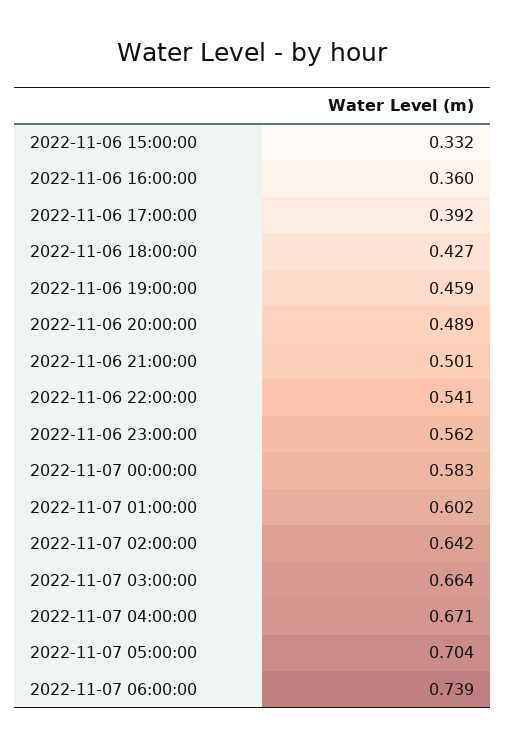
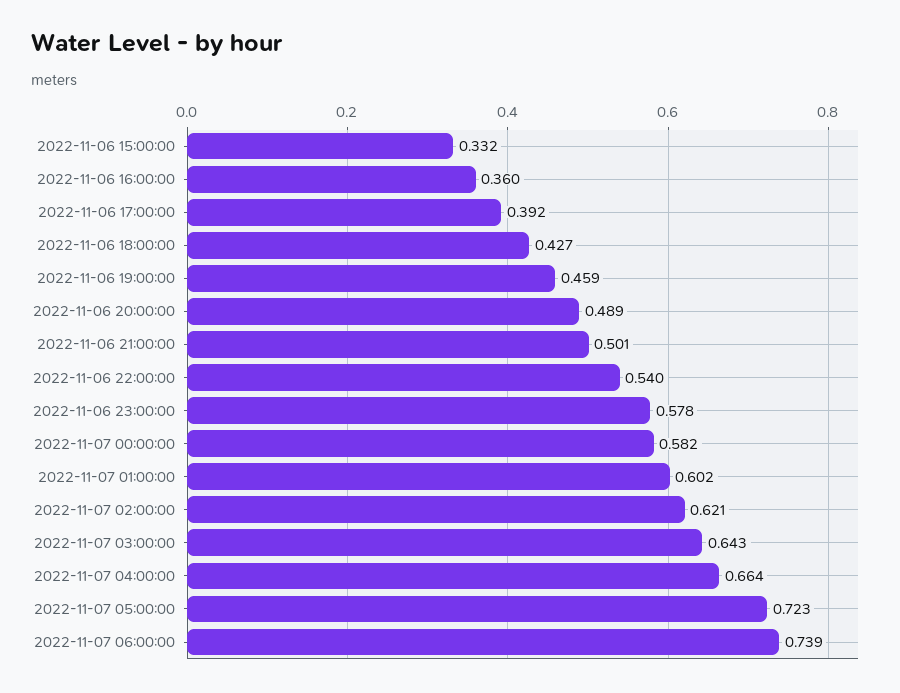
2022-11-06 22:00:00: 0.541 -> 0.54
2022-11-06 23:00:00: 0.562 -> 0.578
2022-11-07 00:00:00: 0.583 -> 0.582
2022-11-07 02:00:00: 0.642 -> 0.621
2022-11-07 03:00:00: 0.664 -> 0.643
2022-11-07 04:00:00: 0.671 -> 0.664
2022-11-07 05:00:00: 0.704 -> 0.723

